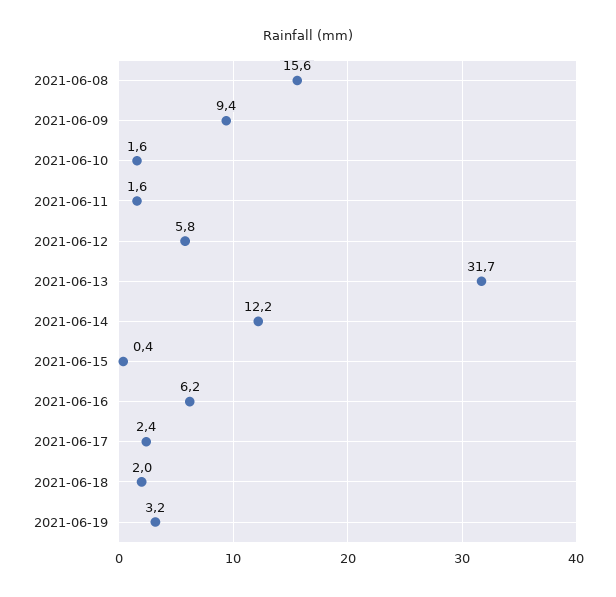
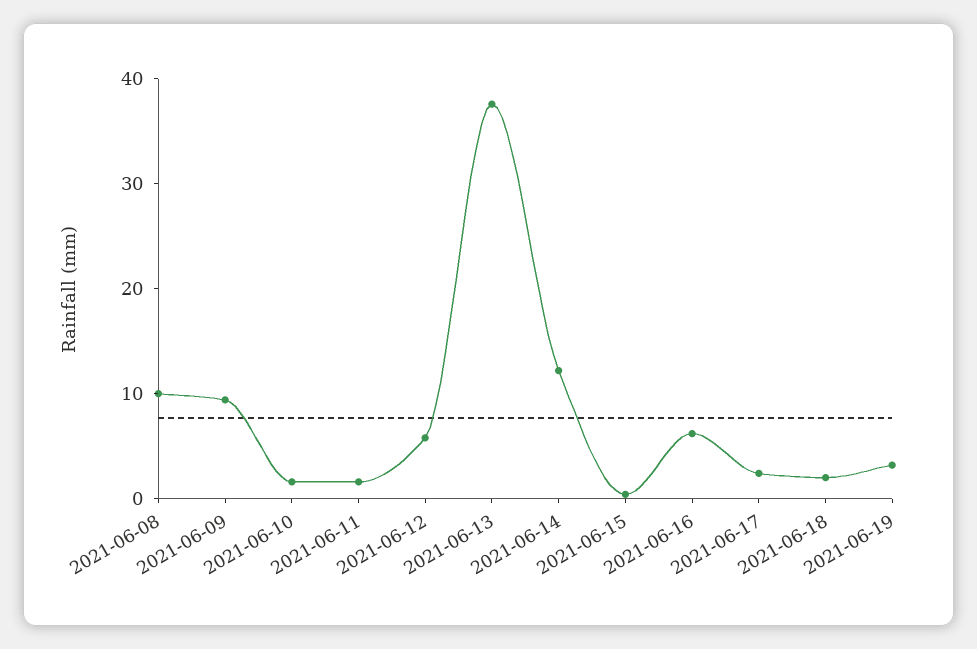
2021-06-08: 15.6 -> 10
2021-06-13: 31.7 -> 38

